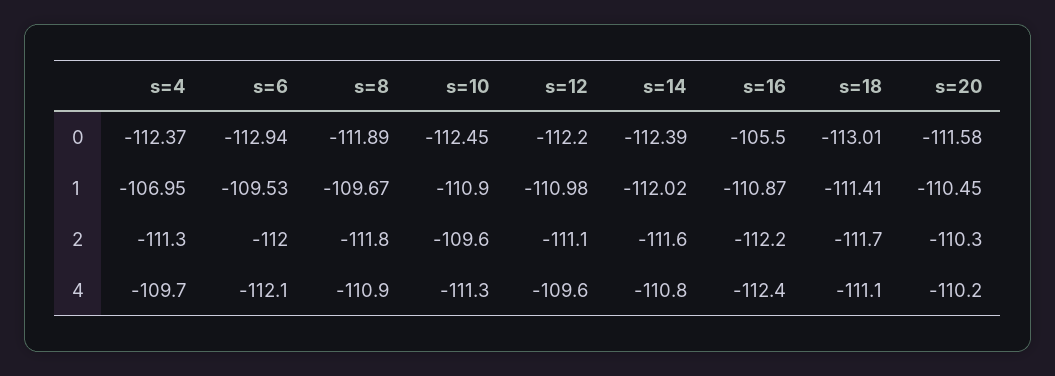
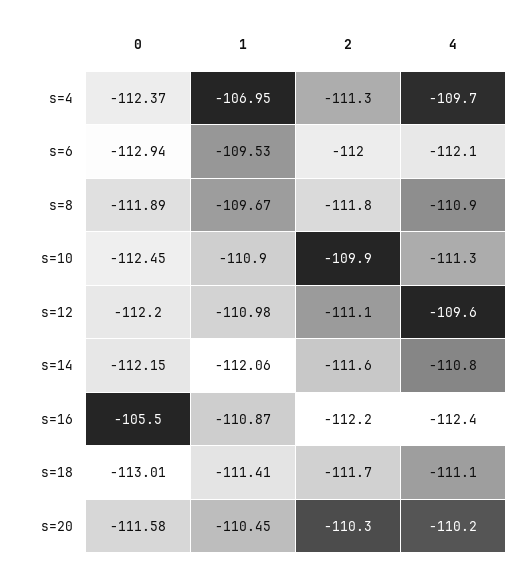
s=14, 0: -112.39 -> -112.15
s=14, 1: -112.02 -> -112.06
s=10, 2: -109.6 -> -109.9

